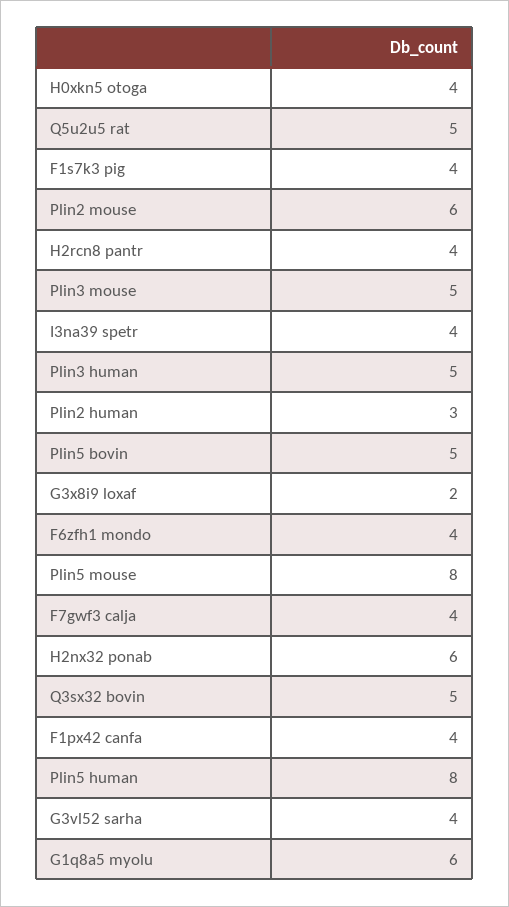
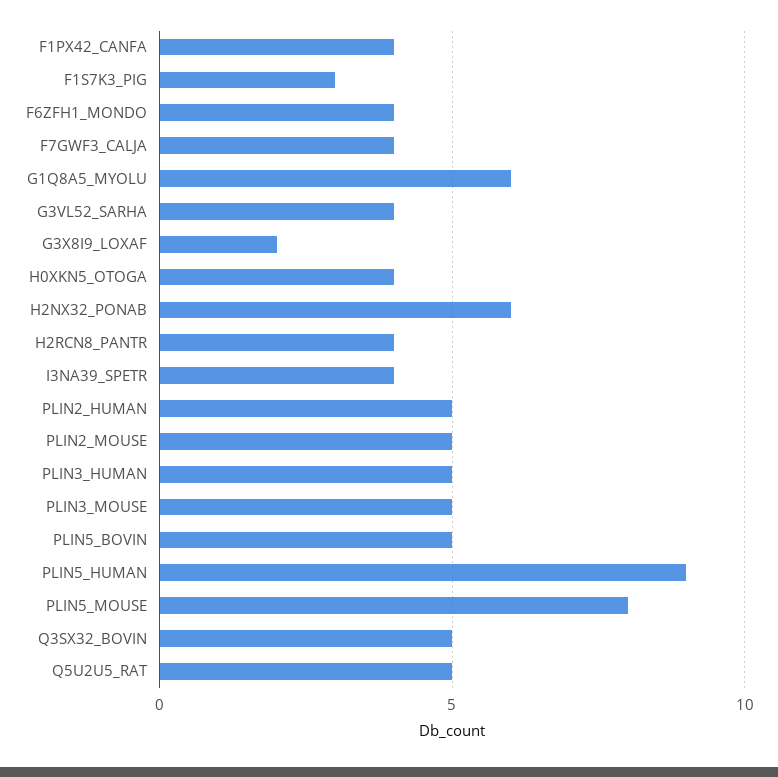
F1s7k3 pig: 4 -> 3
Plin2 mouse: 6 -> 5
Plin2 human: 3 -> 5
Plin5 human: 8 -> 9

